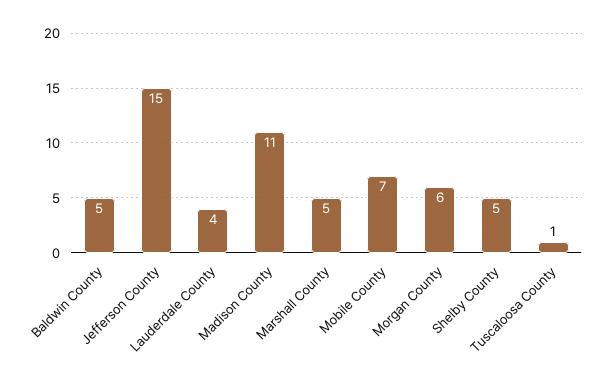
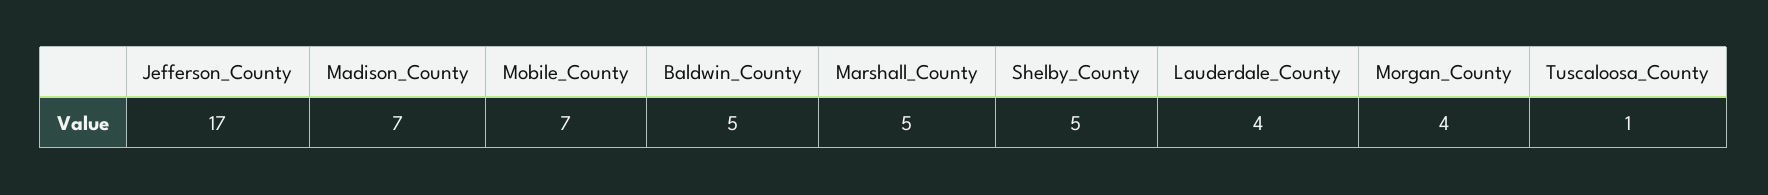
Jefferson County: 15 -> 17
Madison County: 11 -> 7
Morgan County: 6 -> 4

